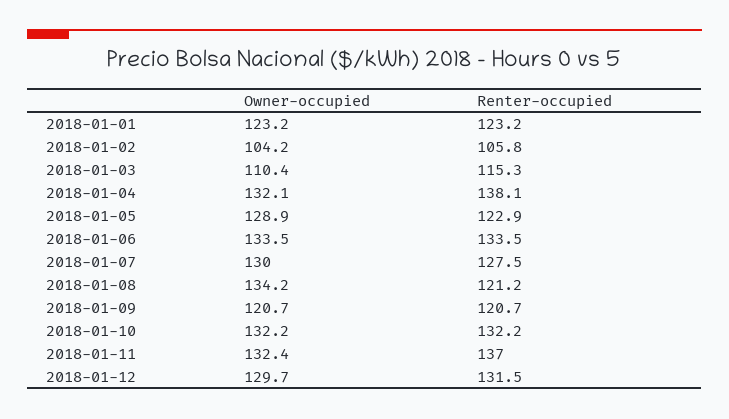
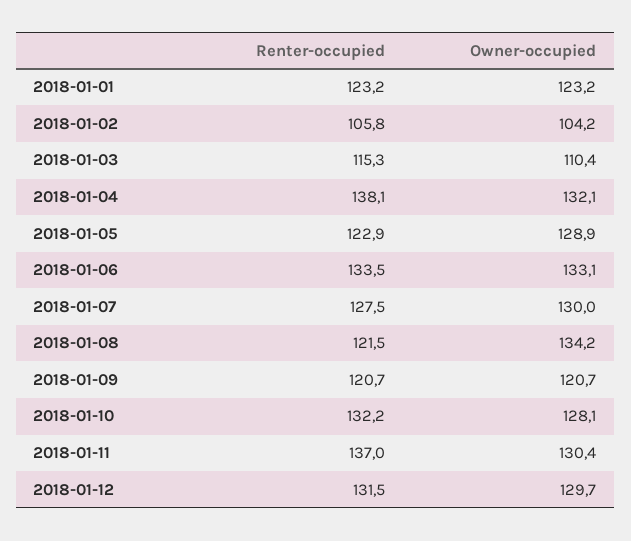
Owner-occupied, 2018-01-06: 133.5 -> 133.1
Renter-occupied, 2018-01-08: 121.2 -> 121.5
Owner-occupied, 2018-01-10: 132.2 -> 128.1
Owner-occupied, 2018-01-11: 132.4 -> 130.4

